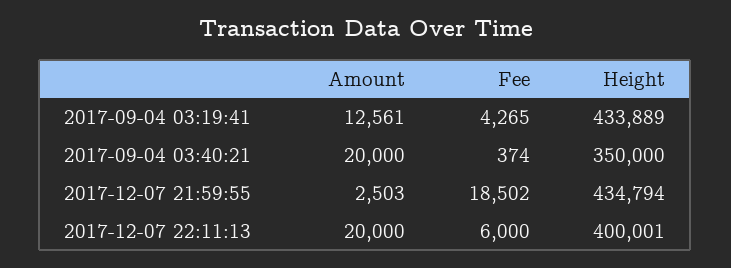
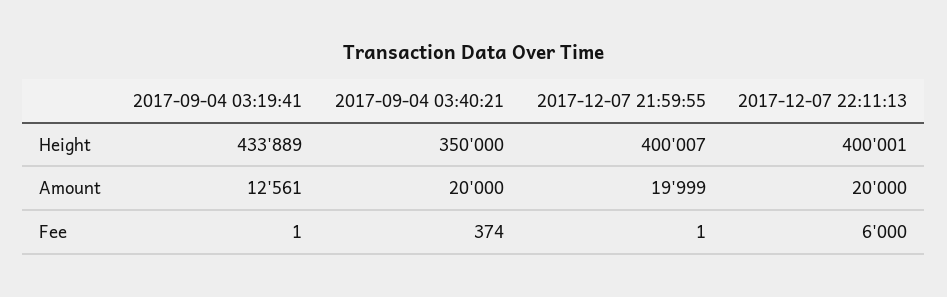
Fee, 2017-09-04 03:19:41: 4265 -> 1
Amount, 2017-12-07 21:59:55: 2503 -> 19999
Fee, 2017-12-07 21:59:55: 18502 -> 1
Height, 2017-12-07 21:59:55: 434794 -> 400007

